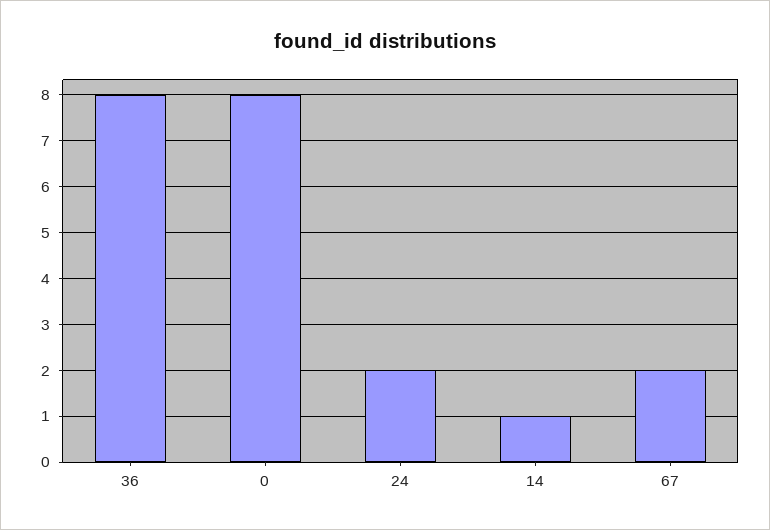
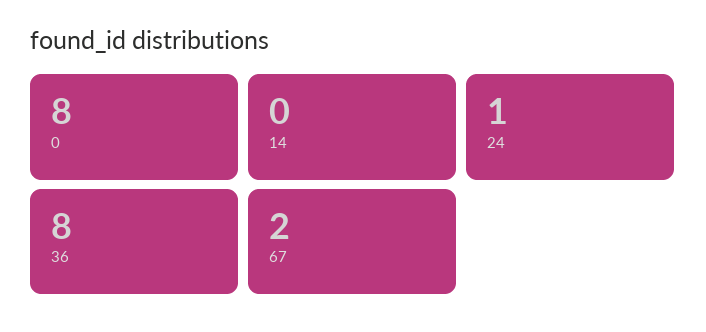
24: 2 -> 1
14: 1 -> 0

